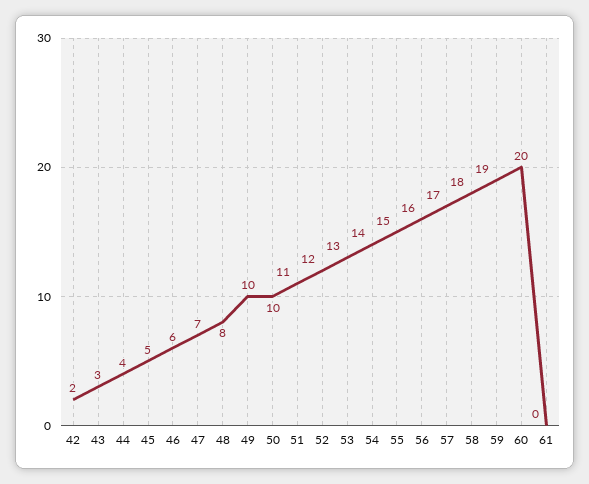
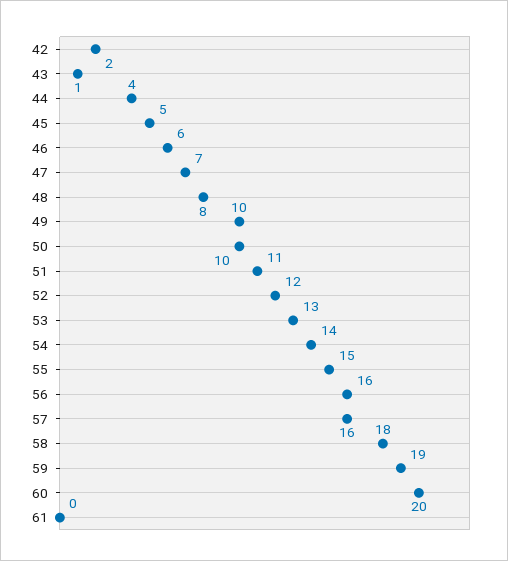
43: 3 -> 1
57: 17 -> 16

